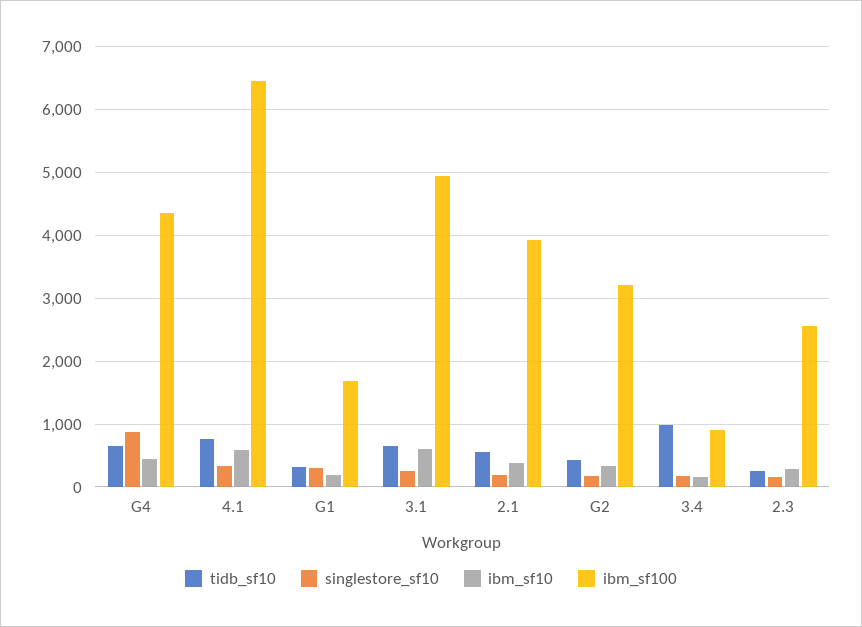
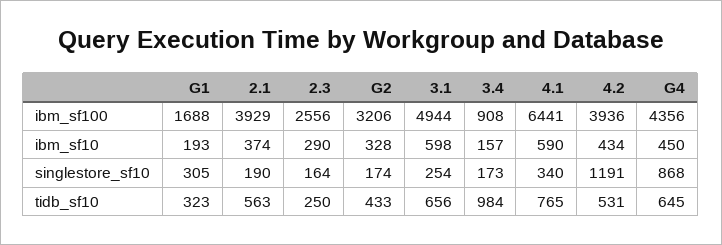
ibm_sf100, 4.2: none -> 3936
ibm_sf10, 4.2: none -> 434
singlestore_sf10, 4.2: none -> 1191
tidb_sf10, 4.2: none -> 531

